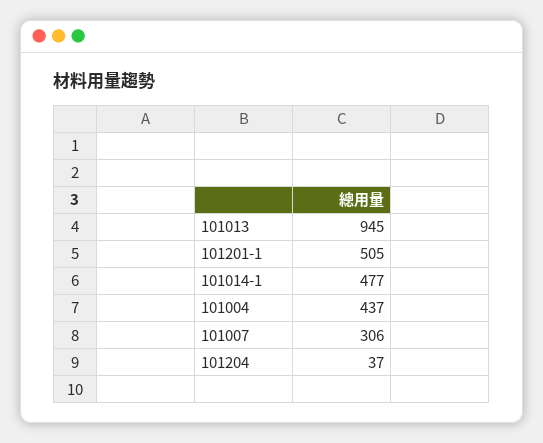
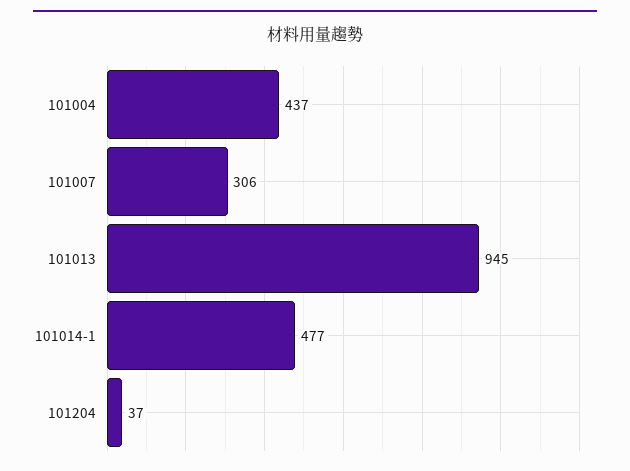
101201-1: 505 -> none

